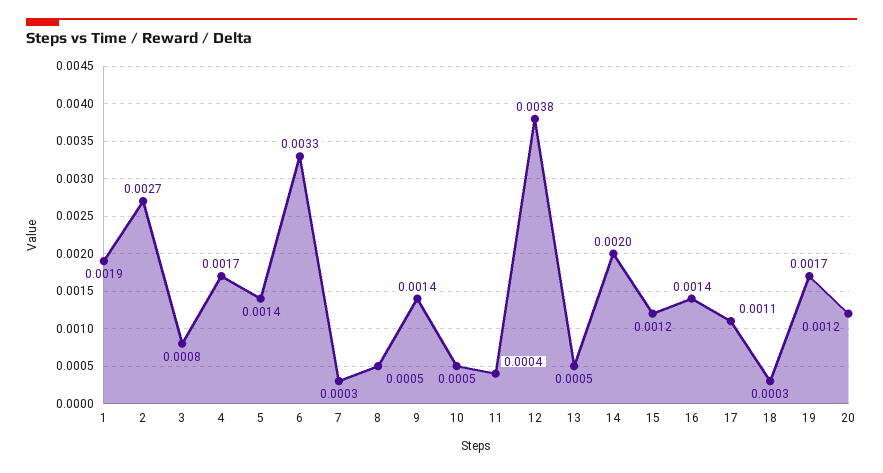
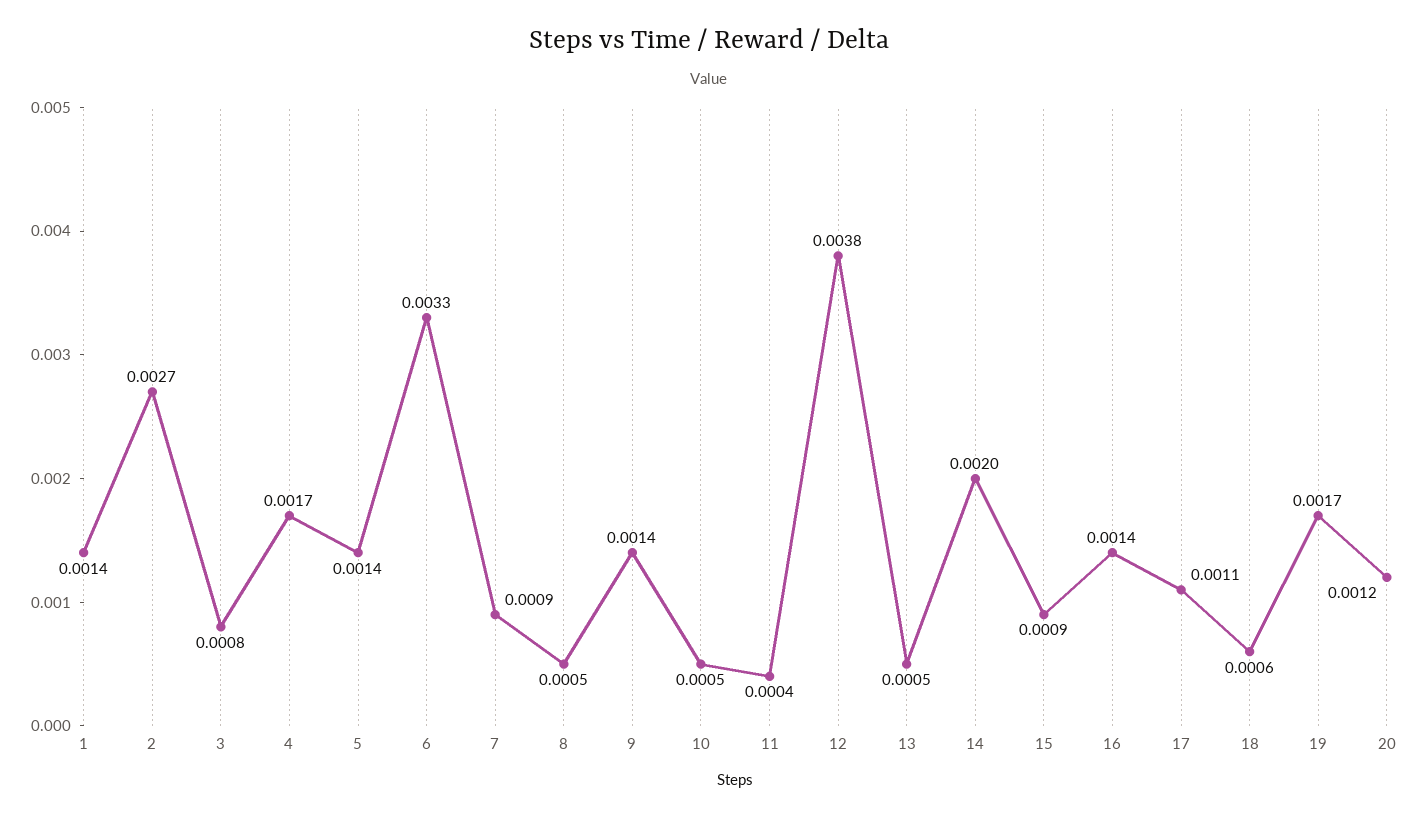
1: 0.0019 -> 0.0014
7: 0.0003 -> 0.0009
15: 0.0012 -> 0.0009
18: 0.0003 -> 0.0006

